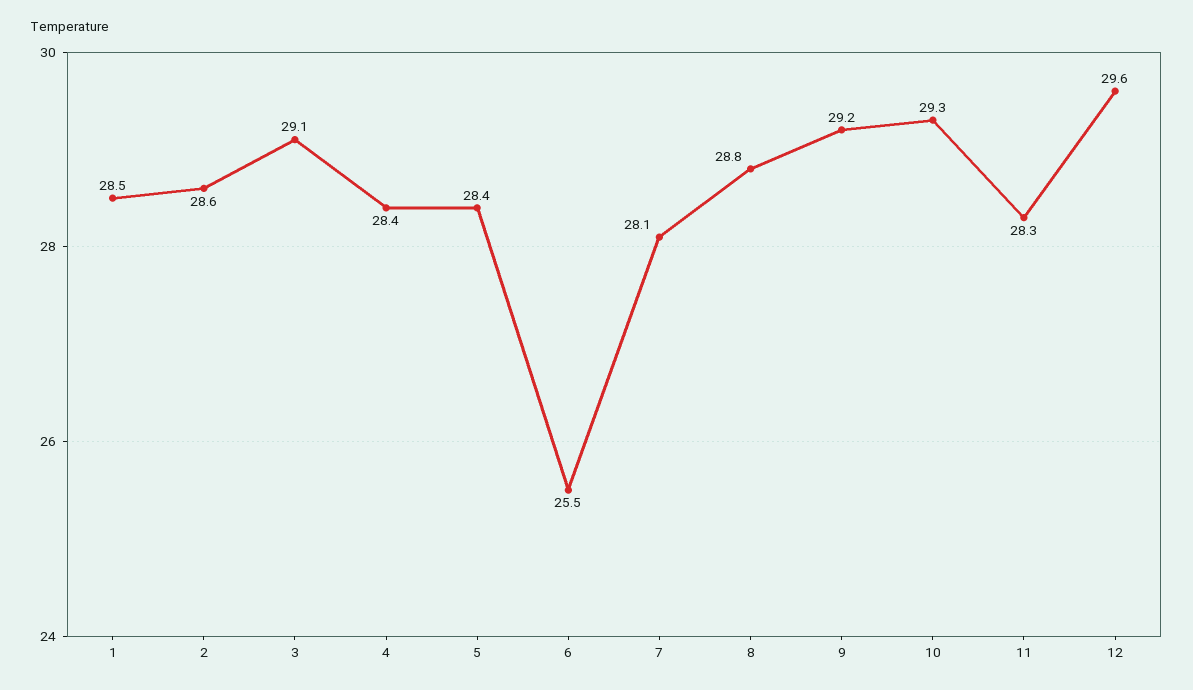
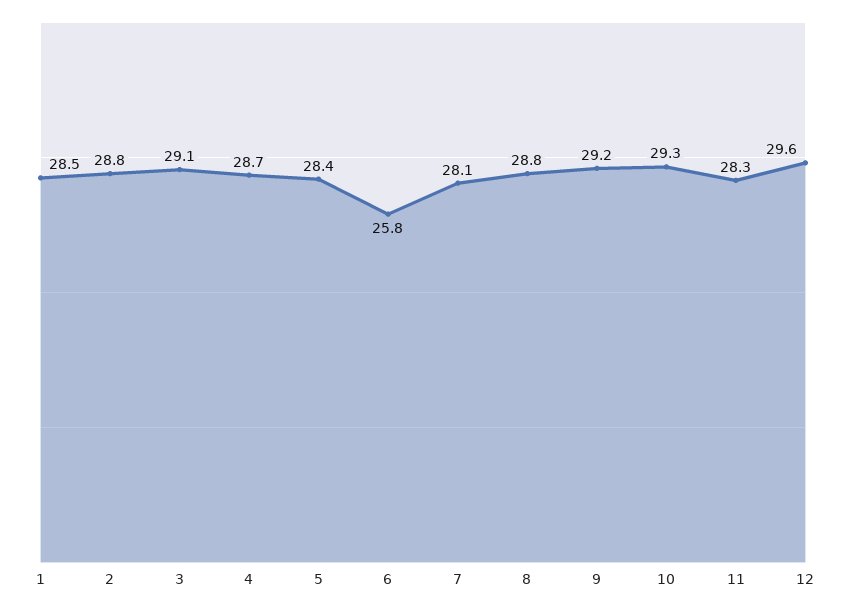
2: 28.6 -> 28.8
4: 28.4 -> 28.7
6: 25.5 -> 25.8

